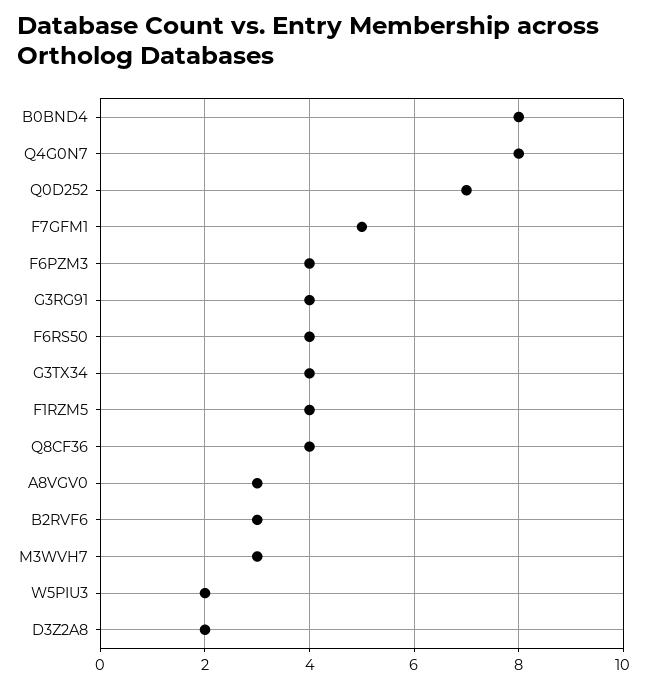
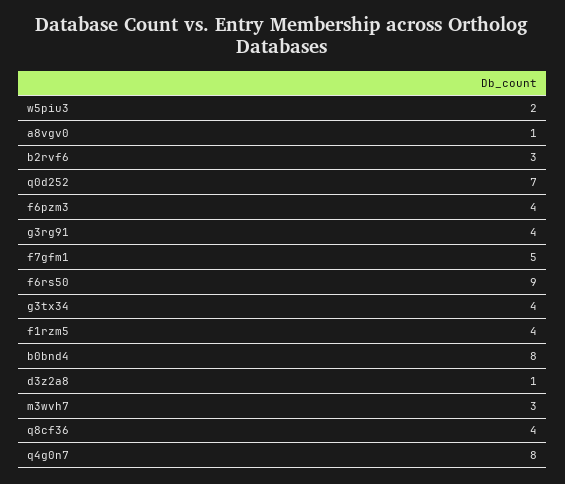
F6RS50: 4 -> 9
A8VGV0: 3 -> 1
D3Z2A8: 2 -> 1

